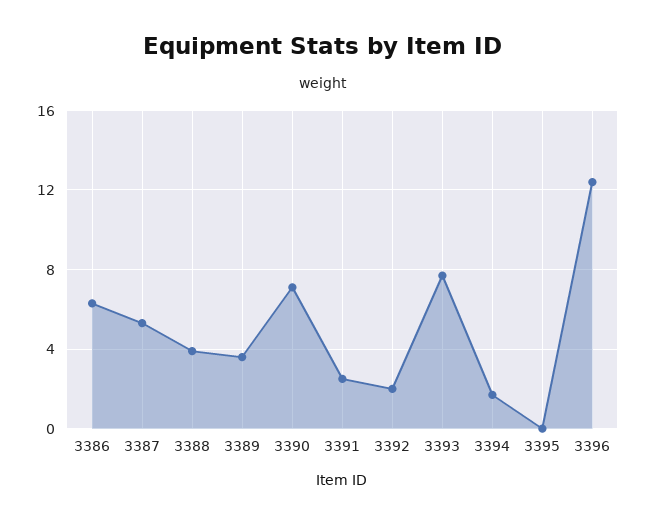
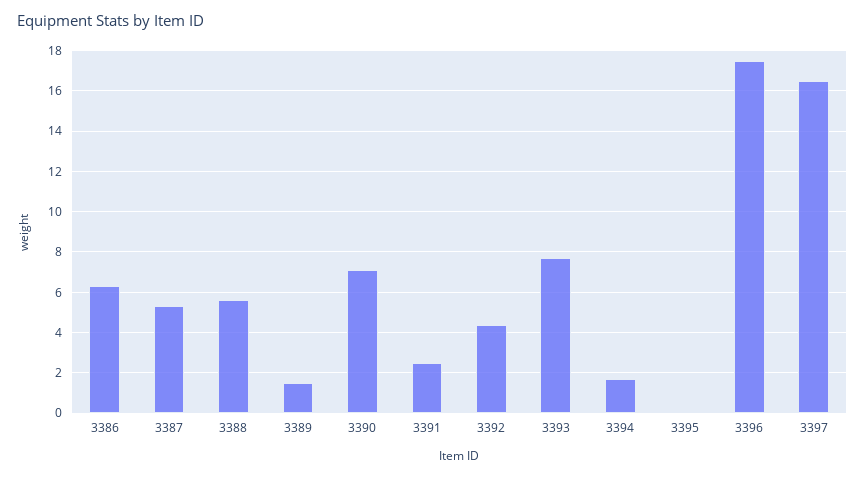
3388: 4 -> 5.5
3389: 3.5 -> 1.5
3392: 2 -> 4.5
3396: 12.5 -> 17.5
3397: none -> 16.5

